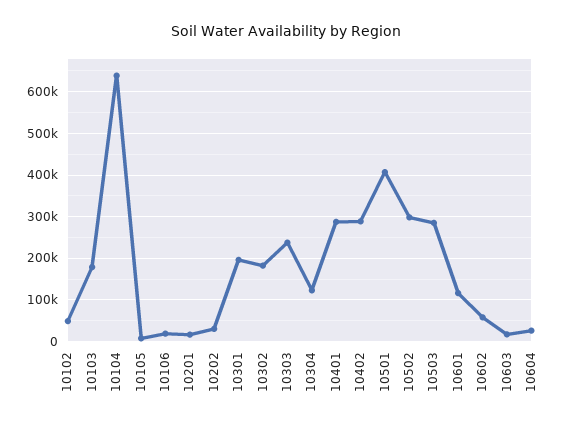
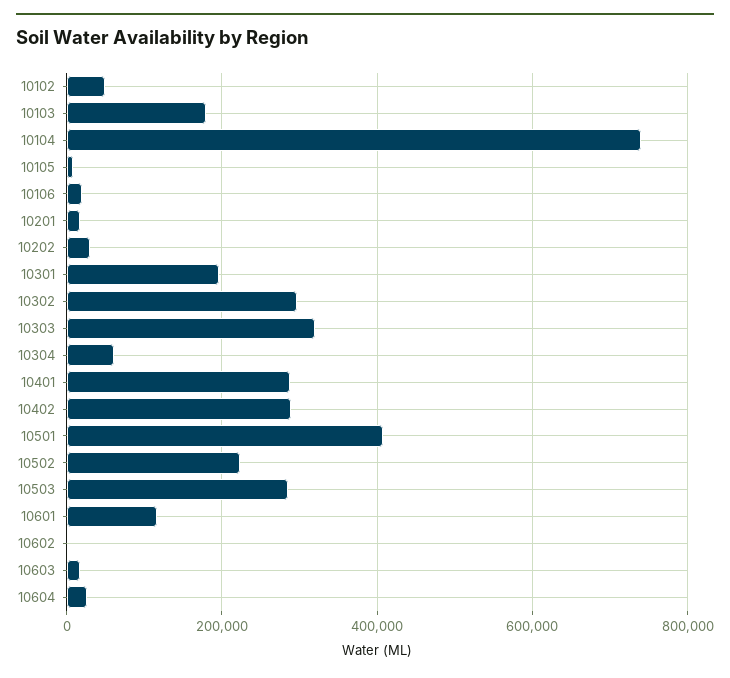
10104: 640000 -> 740000
10302: 180000 -> 300000
10303: 240000 -> 320000
10304: 120000 -> 60000
10502: 300000 -> 220000
10602: 60000 -> 0

